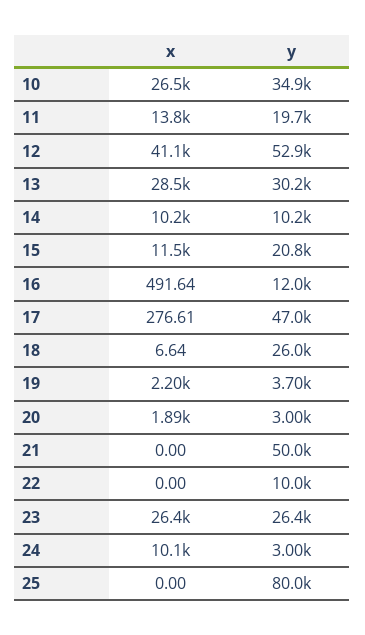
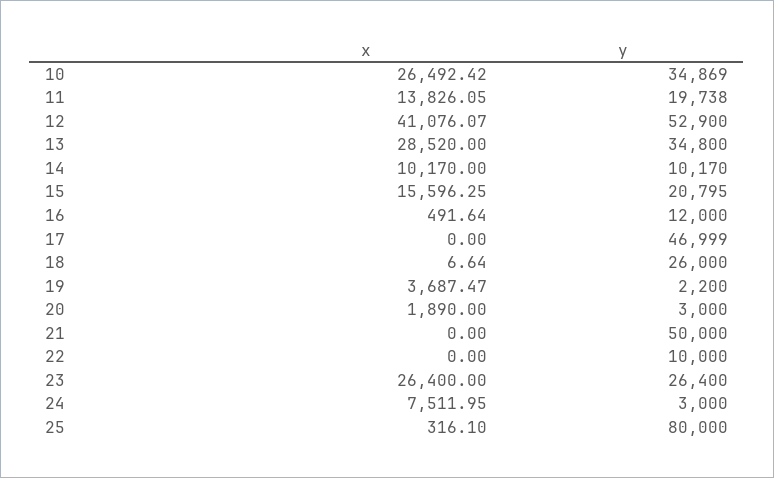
y, 13: 30200 -> 34800
x, 15: 11500 -> 15596.25
x, 17: 276.61 -> 0
x, 19: 2200 -> 3687.47
y, 19: 3700 -> 2200
x, 24: 10100 -> 7511.95
x, 25: 0 -> 316.1

